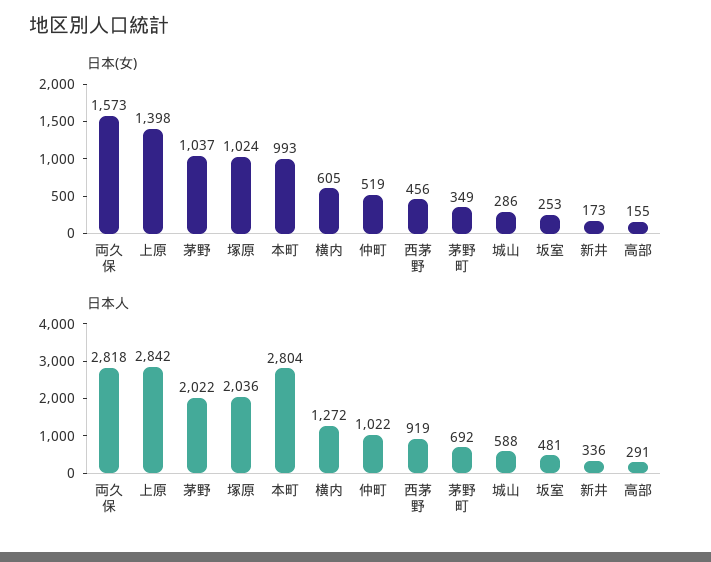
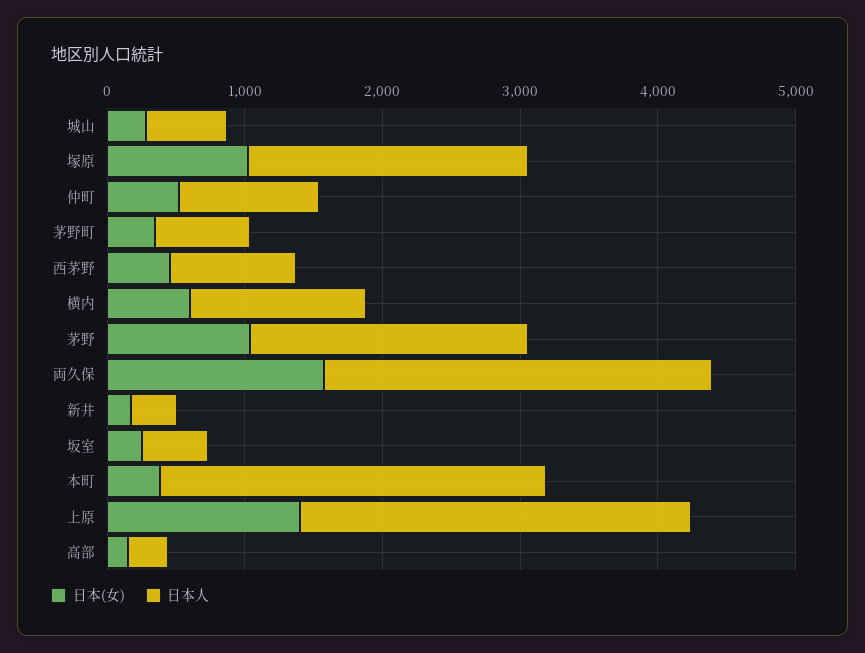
日本(女), 本町: 993 -> 400

